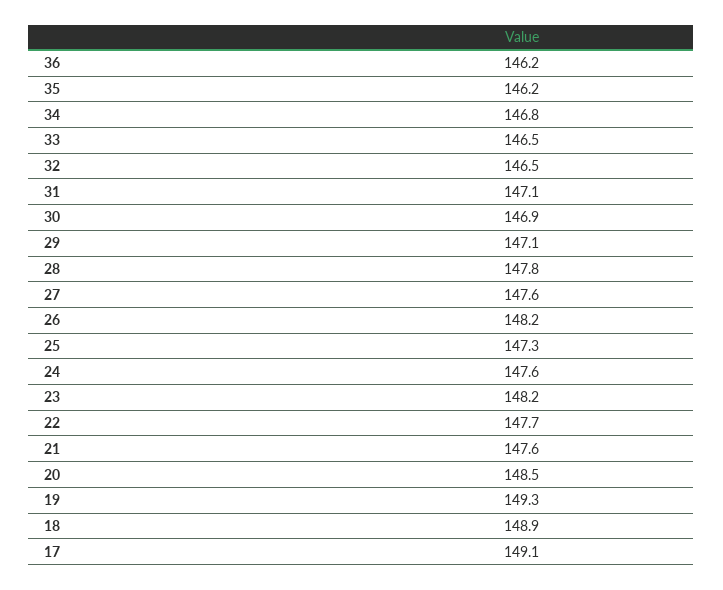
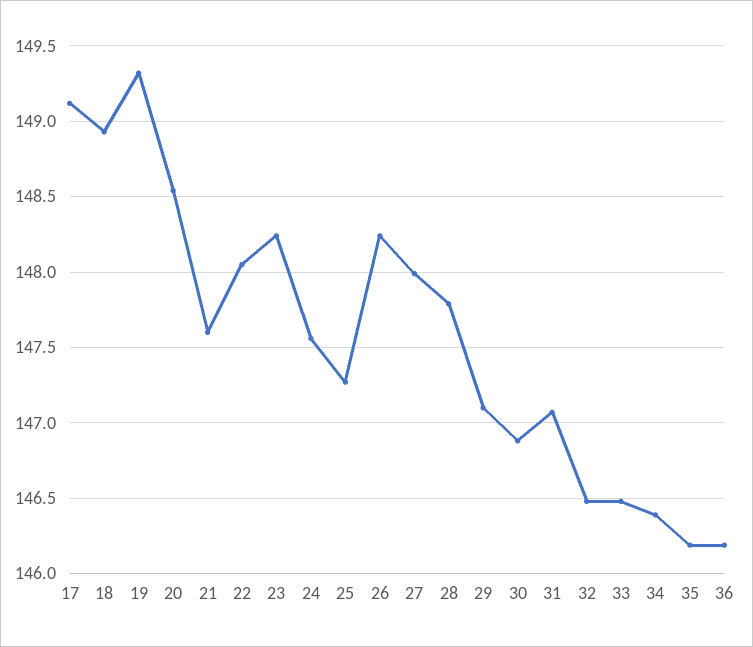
34: 146.8 -> 146.4
27: 147.6 -> 148
22: 147.7 -> 148.05

